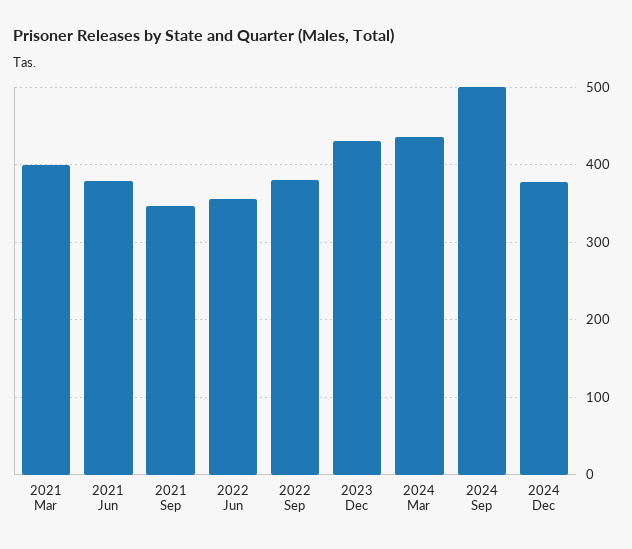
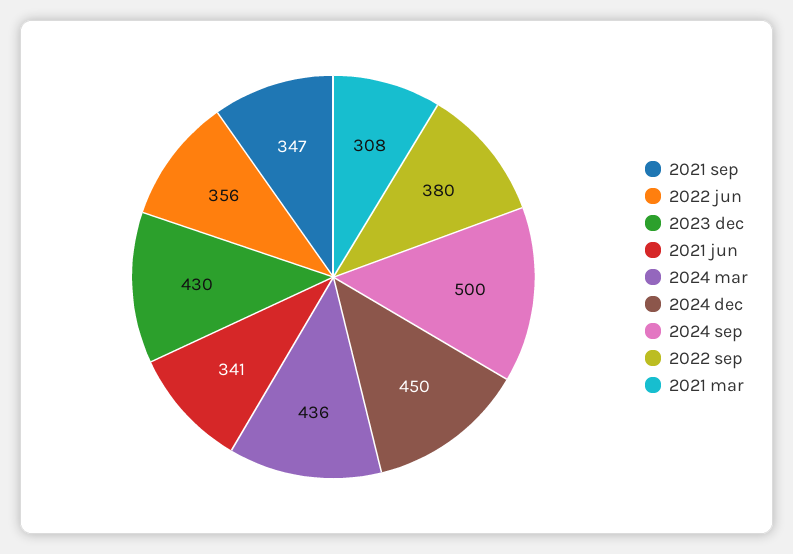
2021 Mar: 400 -> 308
2021 Jun: 380 -> 341
2024 Dec: 380 -> 450

